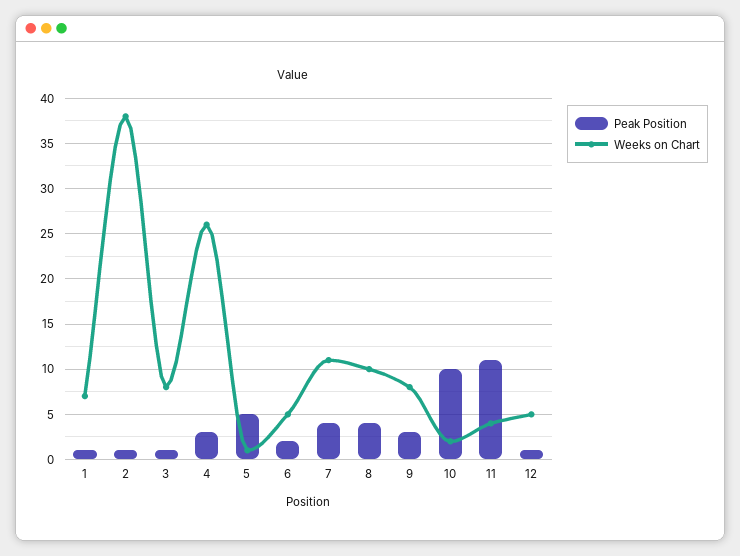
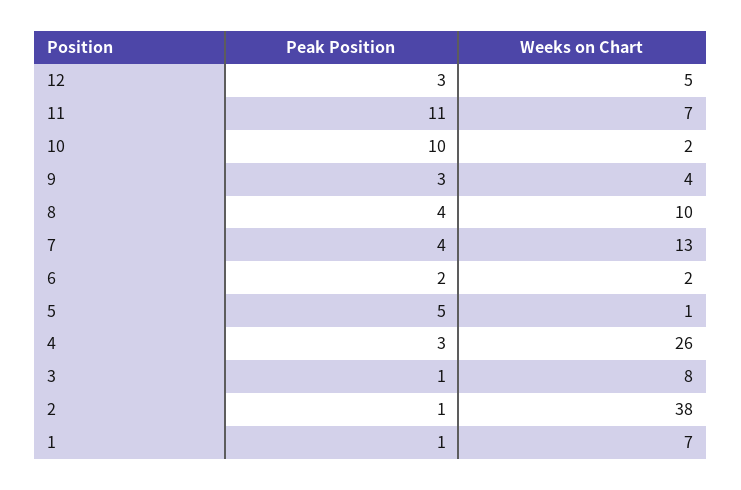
Weeks on Chart, 6: 5 -> 2
Weeks on Chart, 7: 11 -> 13
Weeks on Chart, 9: 8 -> 4
Weeks on Chart, 11: 4 -> 7
Peak Position, 12: 1 -> 3

